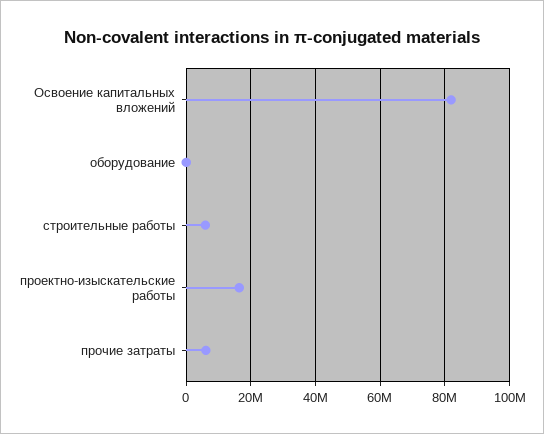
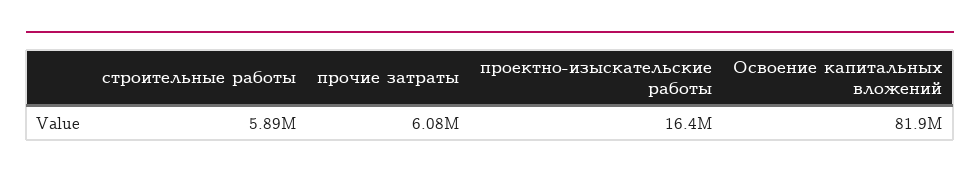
оборудование: 0 -> none

